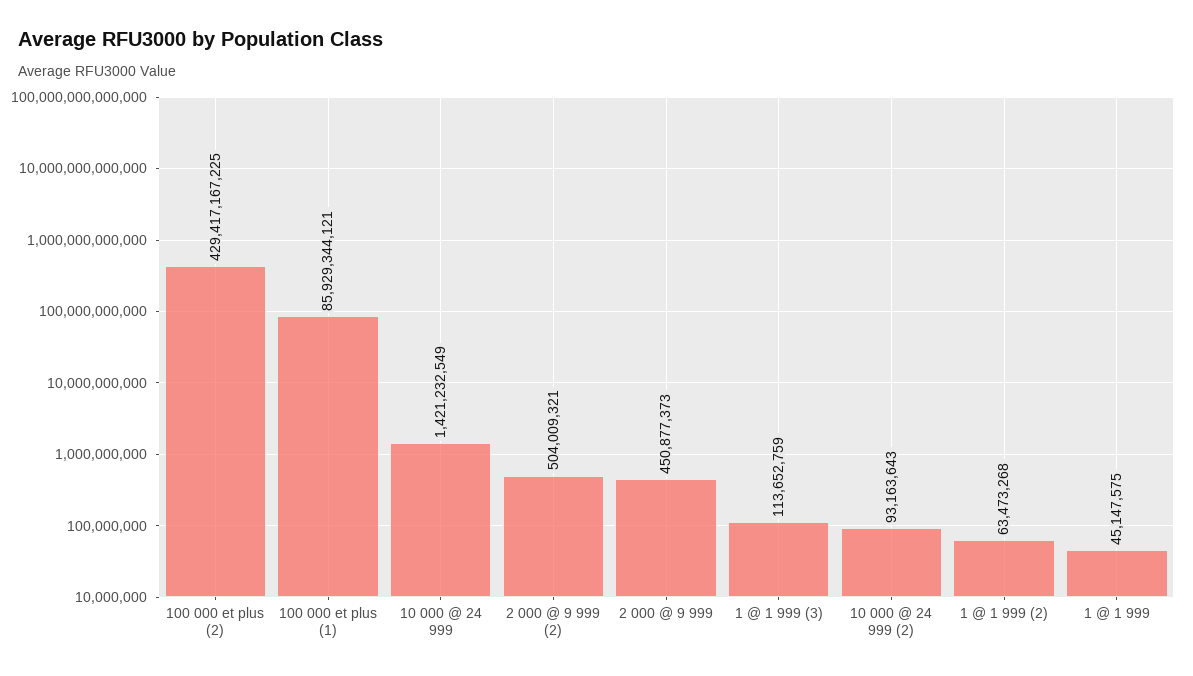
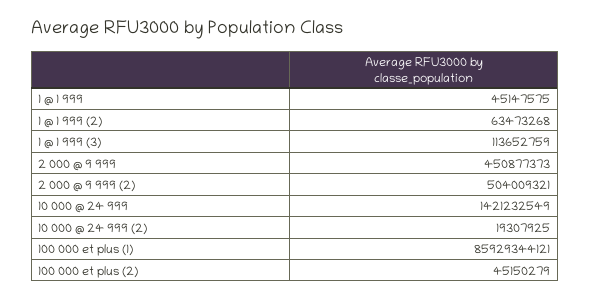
100 000 et plus (2): 429417167225 -> 45150279
10 000 @ 24 999 (2): 93163643 -> 19307925

